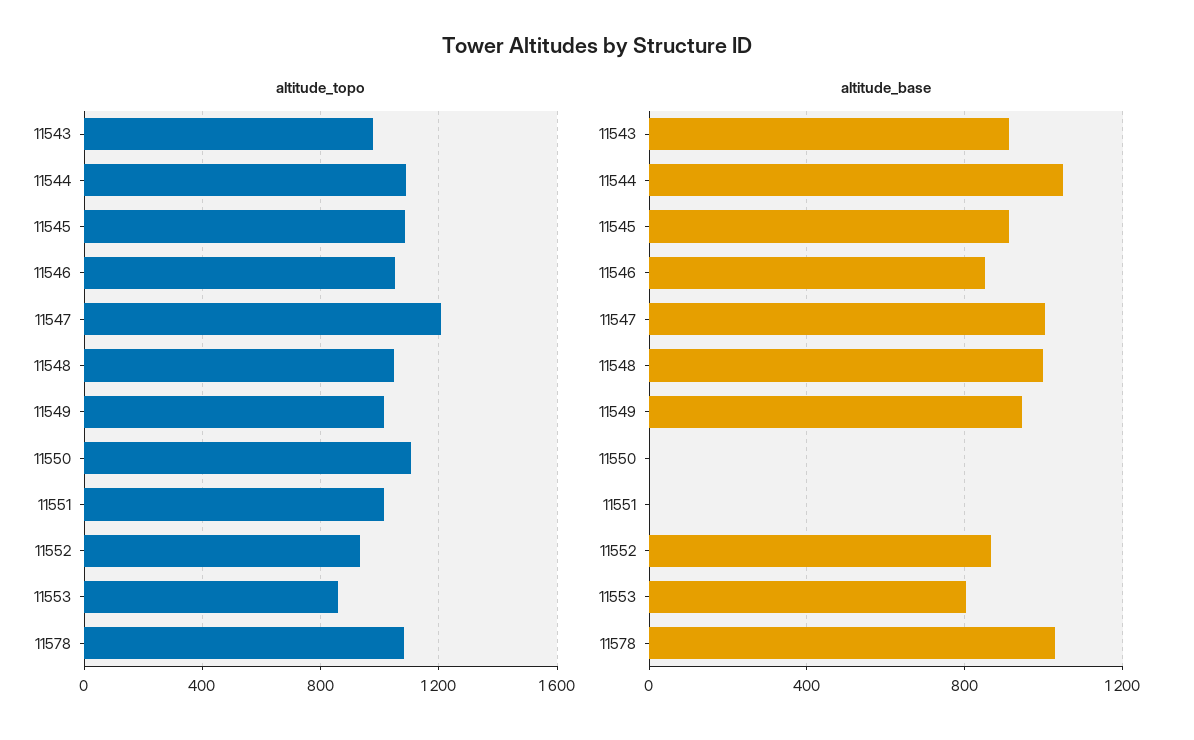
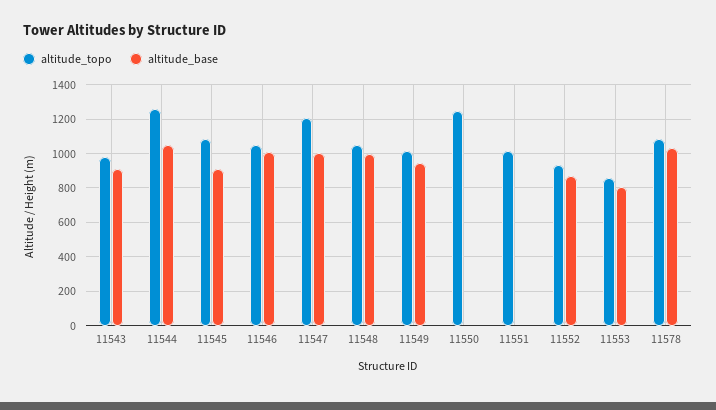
altitude_topo, 11544: 1100 -> 1250
altitude_topo, 11550: 1100 -> 1250
altitude_base, 11546: 850 -> 1000

